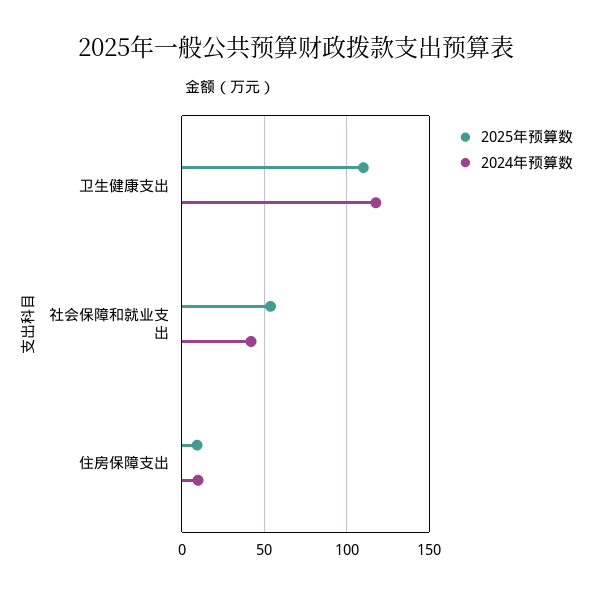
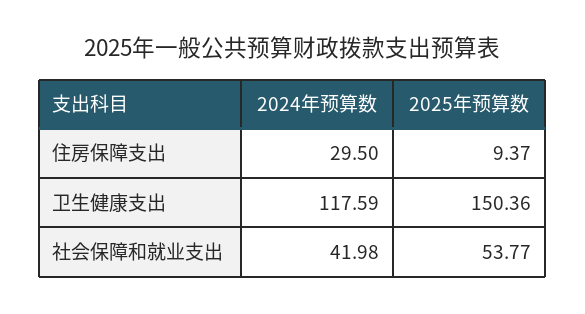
2025年预算数, 卫生健康支出: 110 -> 150.36
2024年预算数, 住房保障支出: 10 -> 29.5

